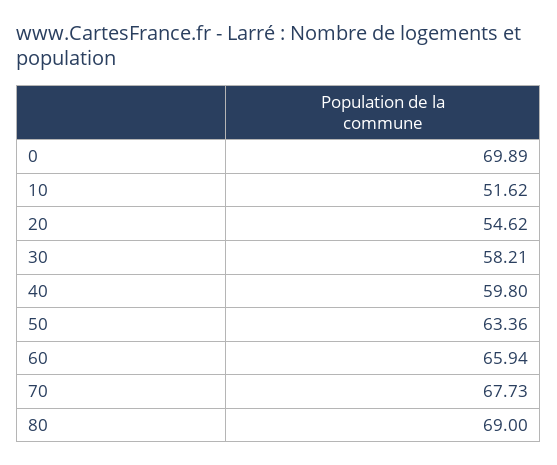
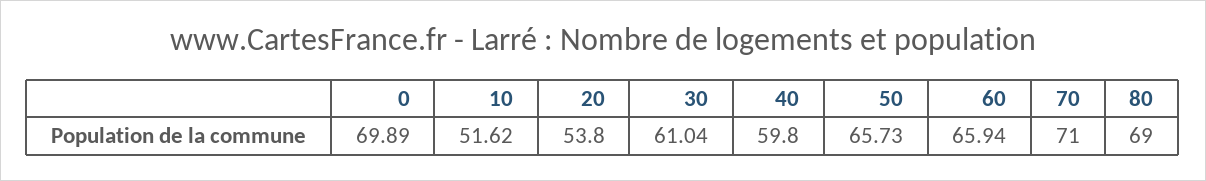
20: 54.62 -> 53.8
30: 58.21 -> 61.04
50: 63.36 -> 65.73
70: 67.73 -> 71

